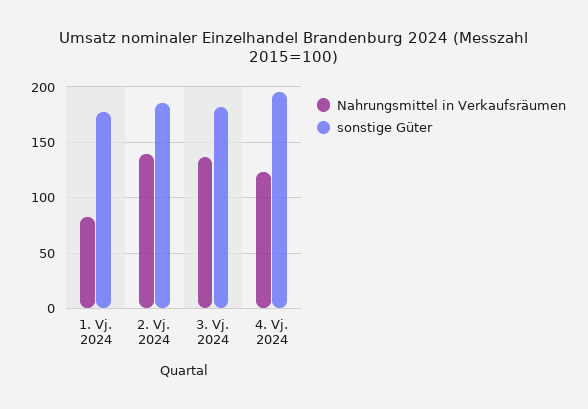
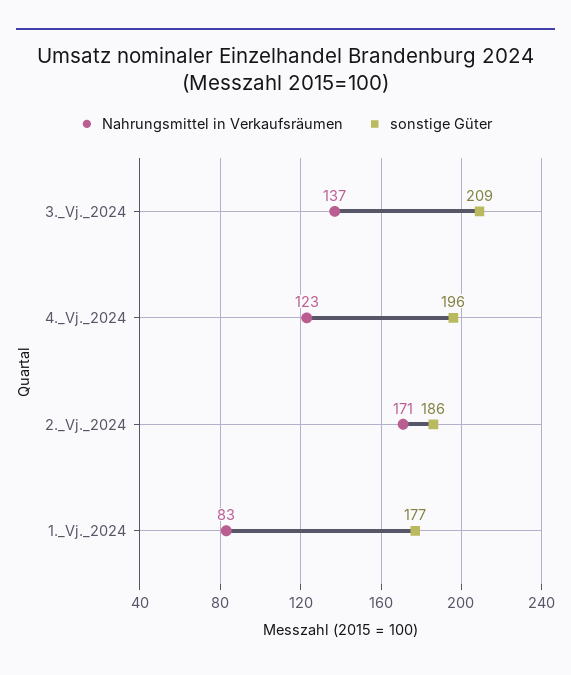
Nahrungsmittel in Verkaufsräumen, 2. Vj. 2024: 140 -> 171
sonstige Güter, 3. Vj. 2024: 180 -> 209

